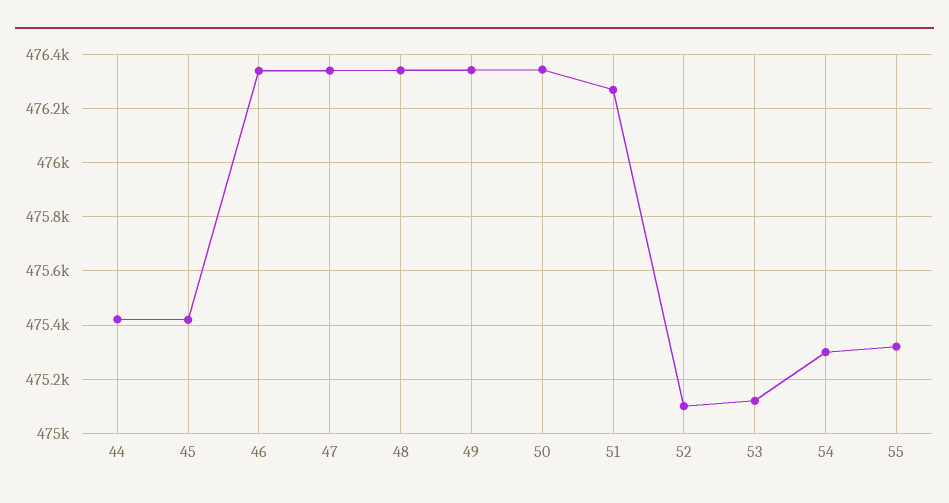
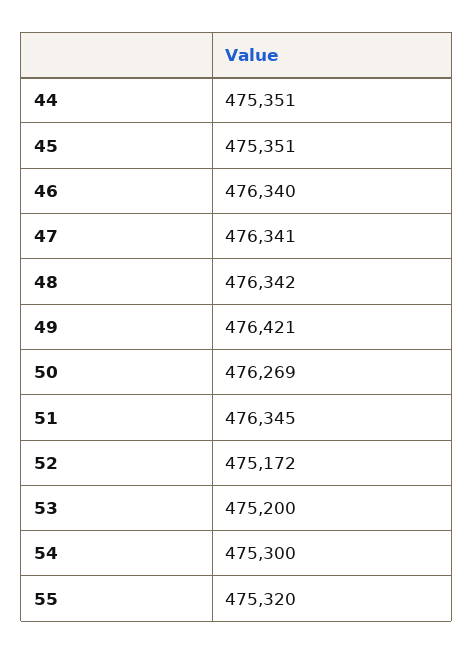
44: 475425 -> 475351
45: 475425 -> 475351
49: 476350 -> 476421
50: 476350 -> 476269
51: 476275 -> 476345
52: 475100 -> 475172
53: 475125 -> 475200

